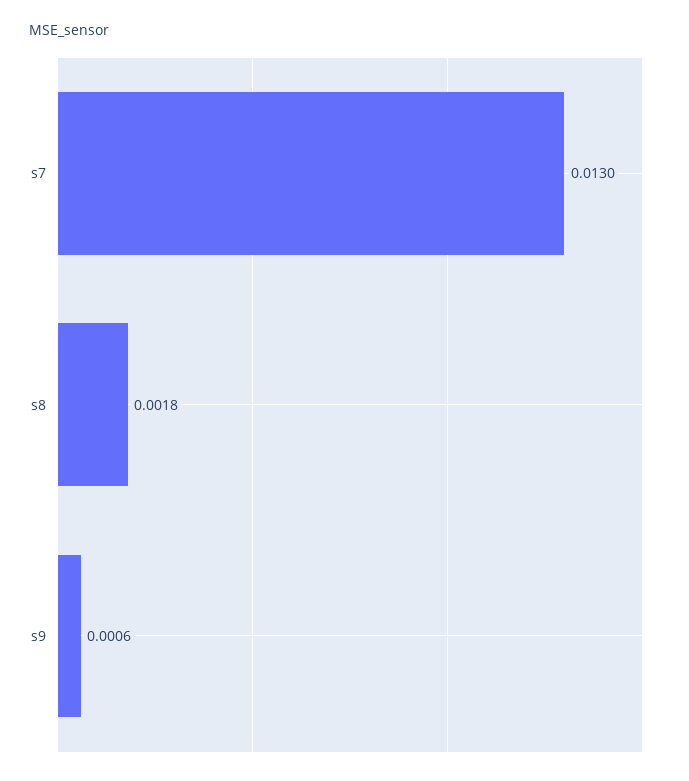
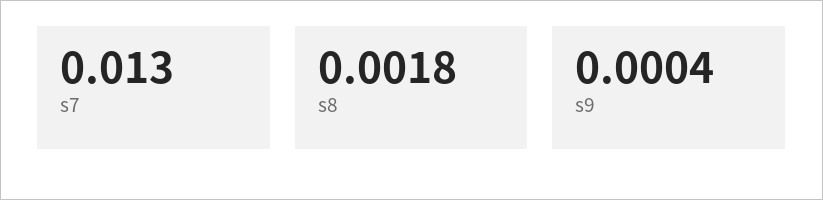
s9: 0.0006 -> 0.0004

